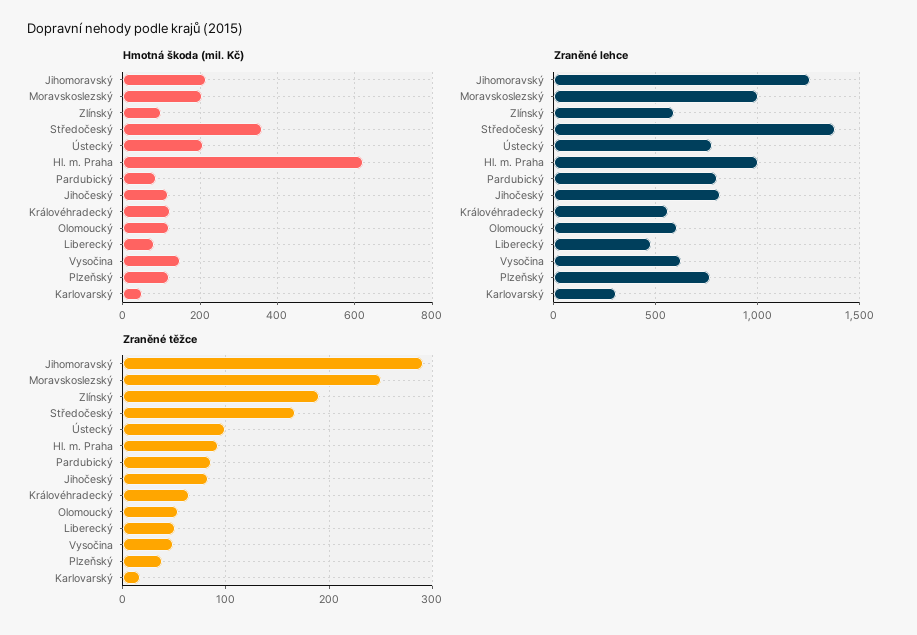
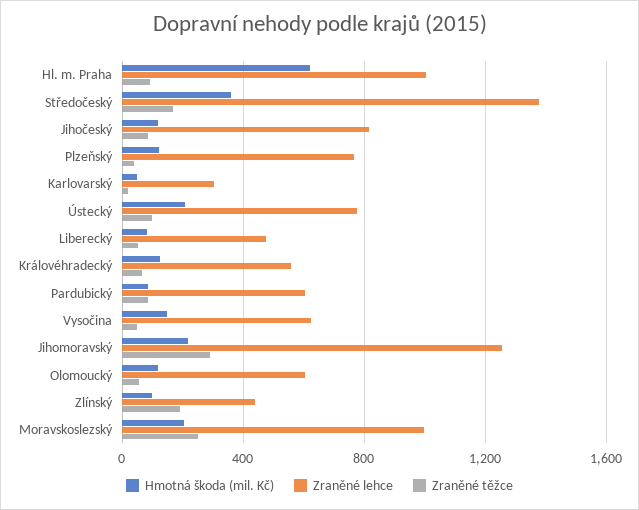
Zraněné lehce, Zlínský: 600 -> 450
Zraněné lehce, Pardubický: 800 -> 600

